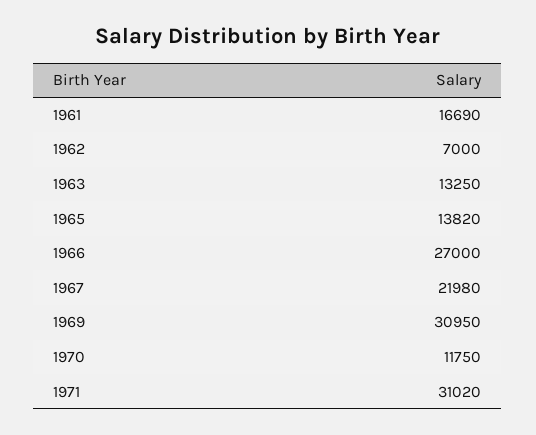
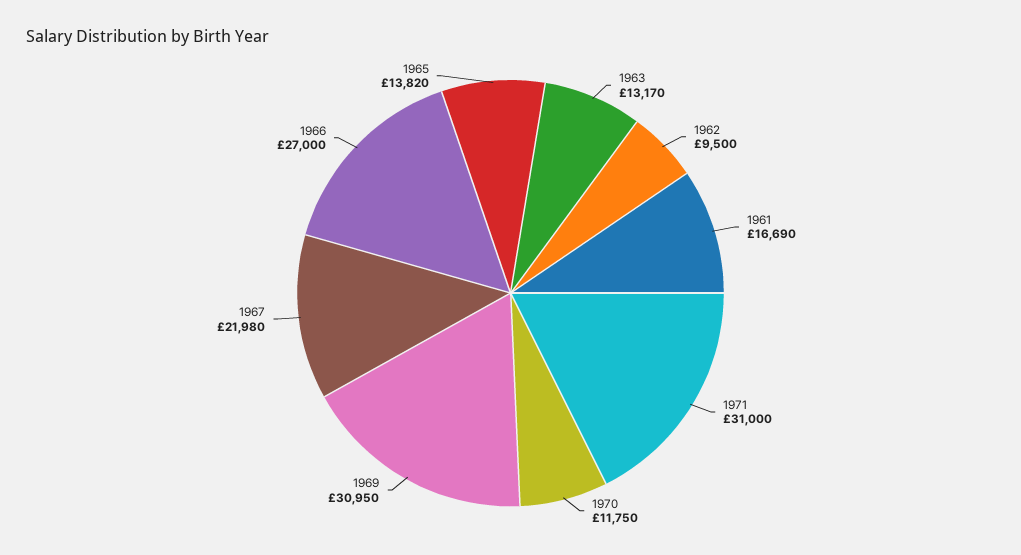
1962: 7000 -> 9500
1963: 13250 -> 13170
1971: 31020 -> 31000

